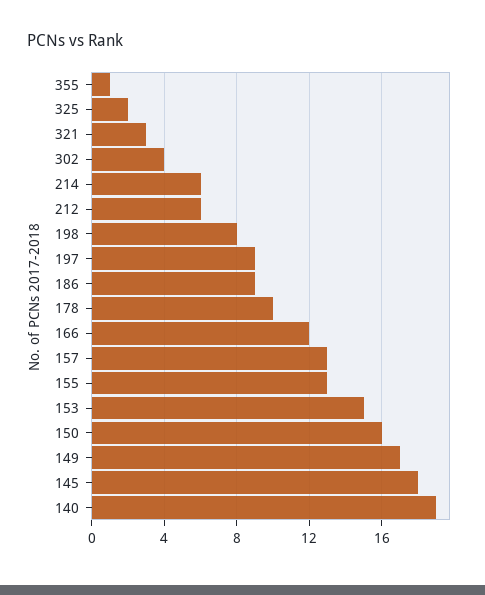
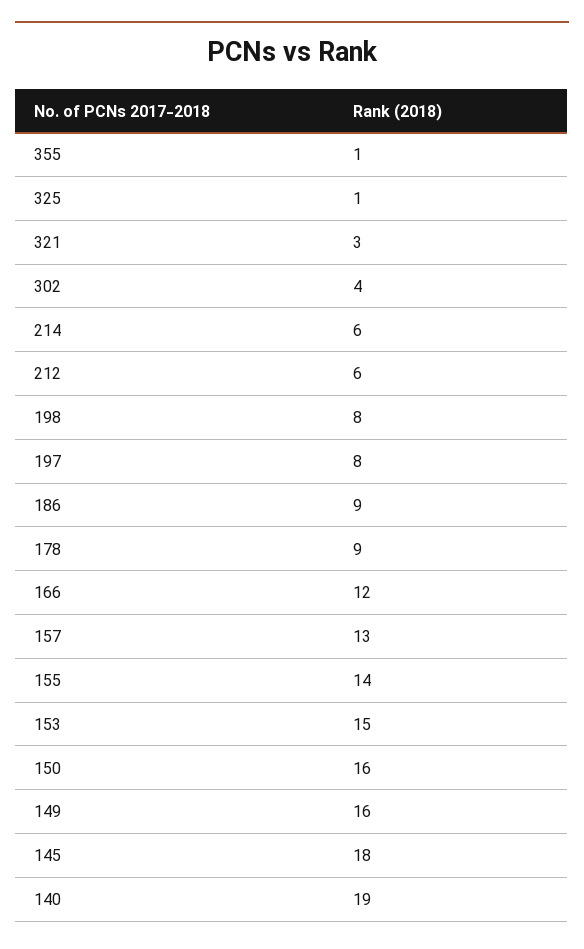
325: 2 -> 1
197: 9 -> 8
178: 10 -> 9
155: 13 -> 14
149: 17 -> 16

